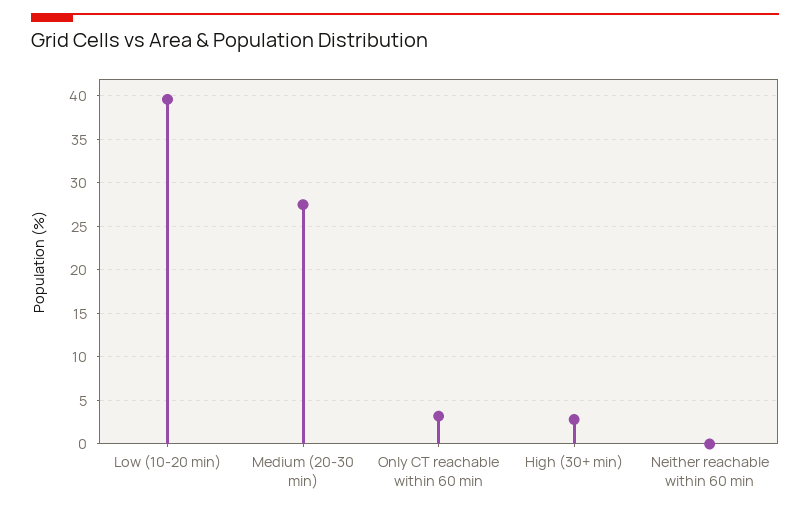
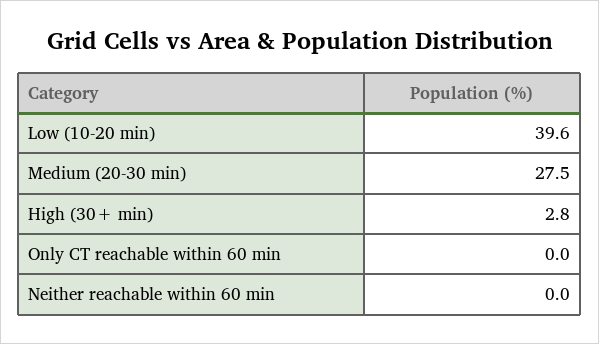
Only CT reachable within 60 min: 3 -> 0

